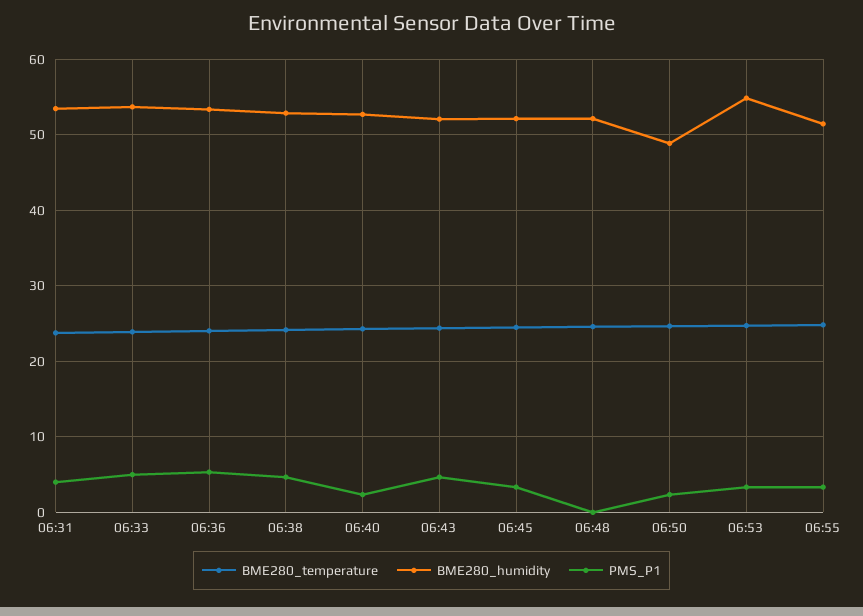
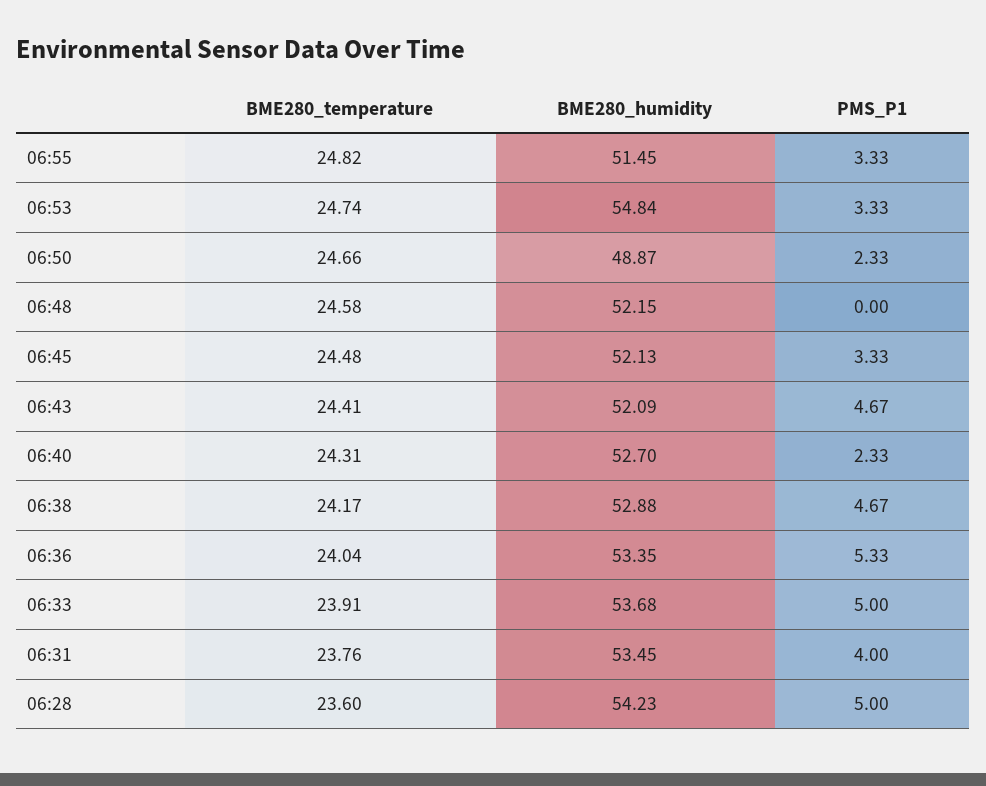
BME280_temperature, 06:28: none -> 23.6
BME280_humidity, 06:28: none -> 54.23
PMS_P1, 06:28: none -> 5

